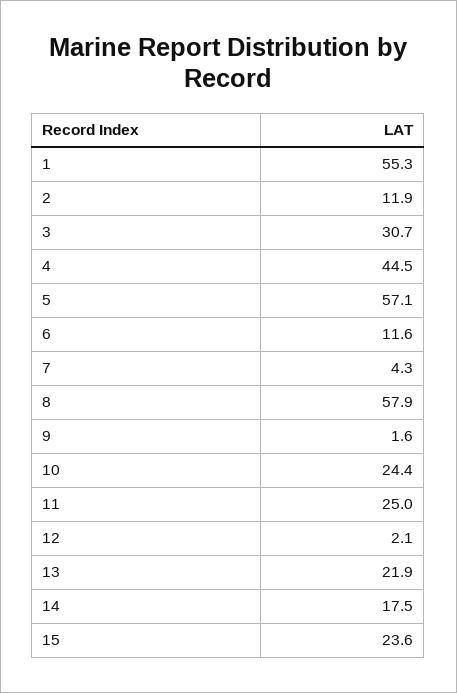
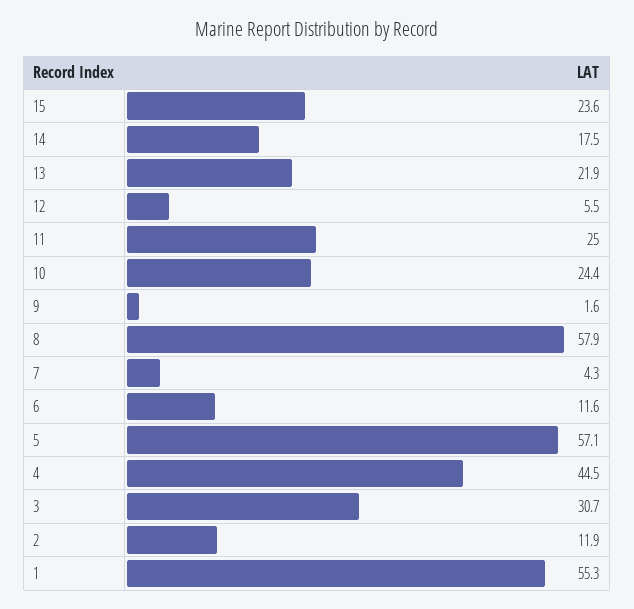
12: 2.1 -> 5.5

